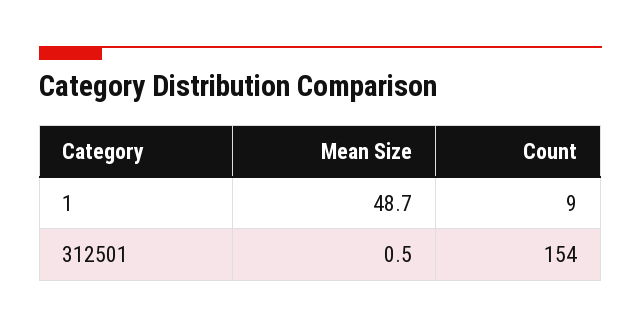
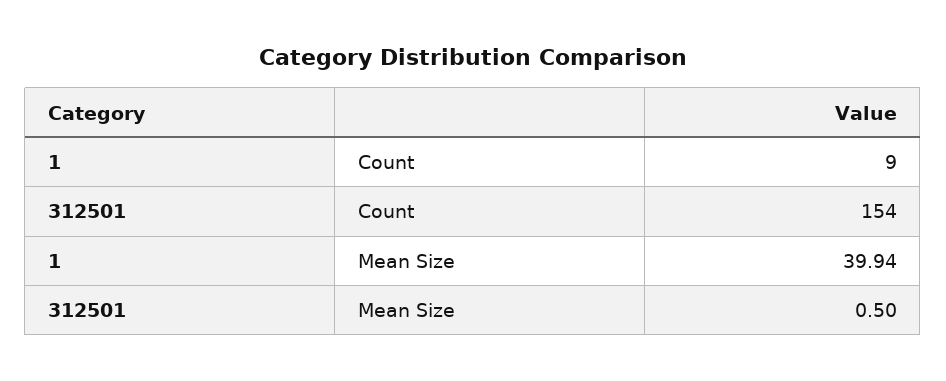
Mean Size, 1: 48.7 -> 39.94

